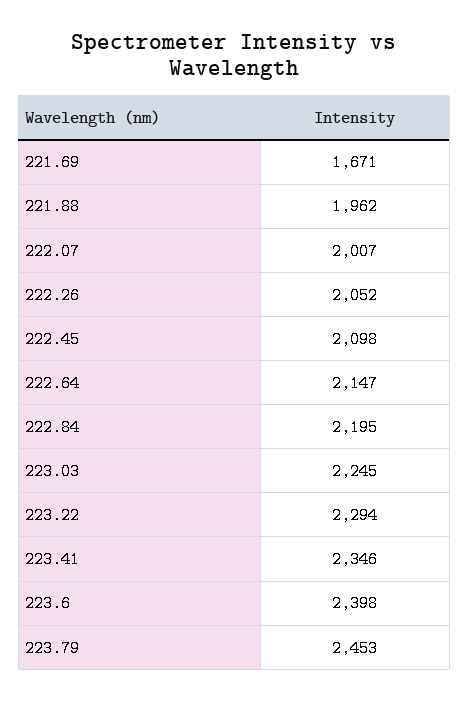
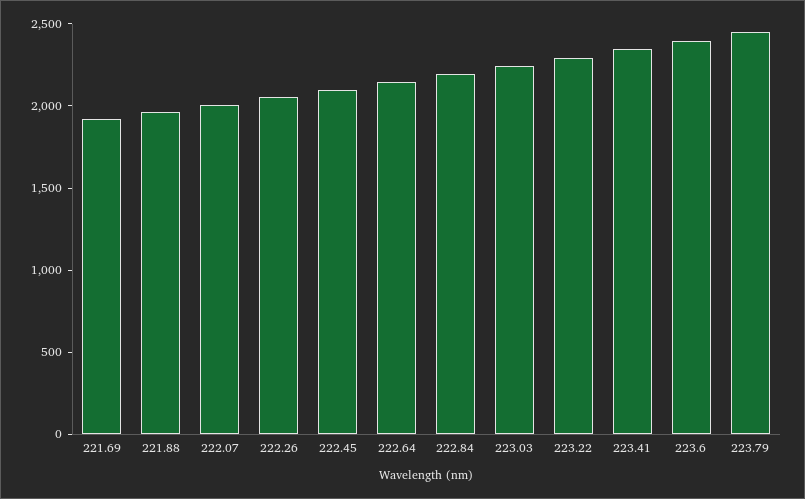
221.69: 1671 -> 1900

